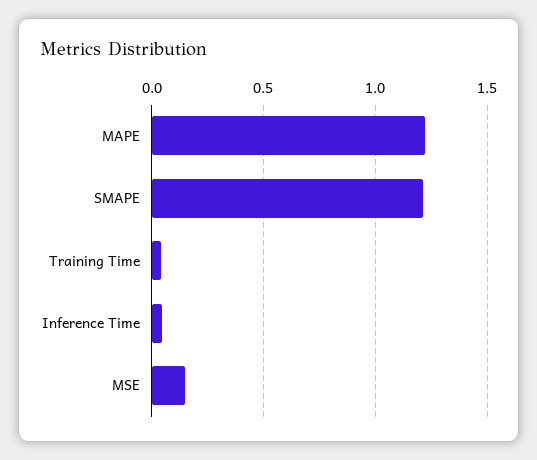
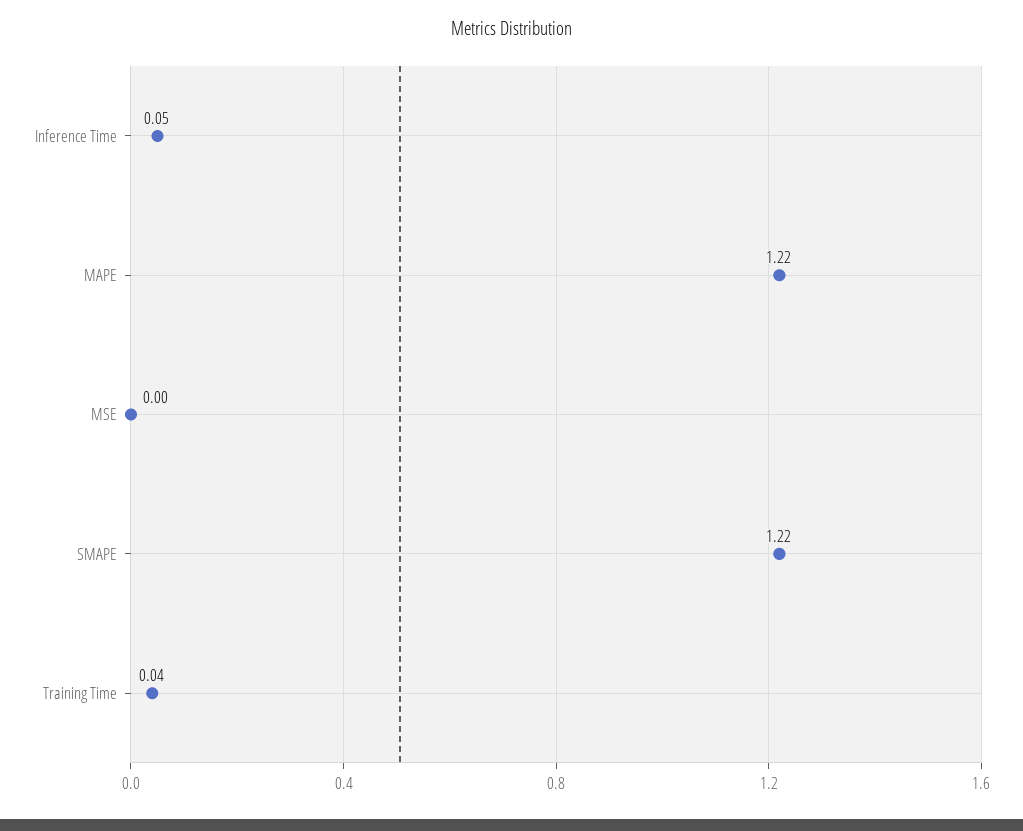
MSE: 0.15 -> 0

